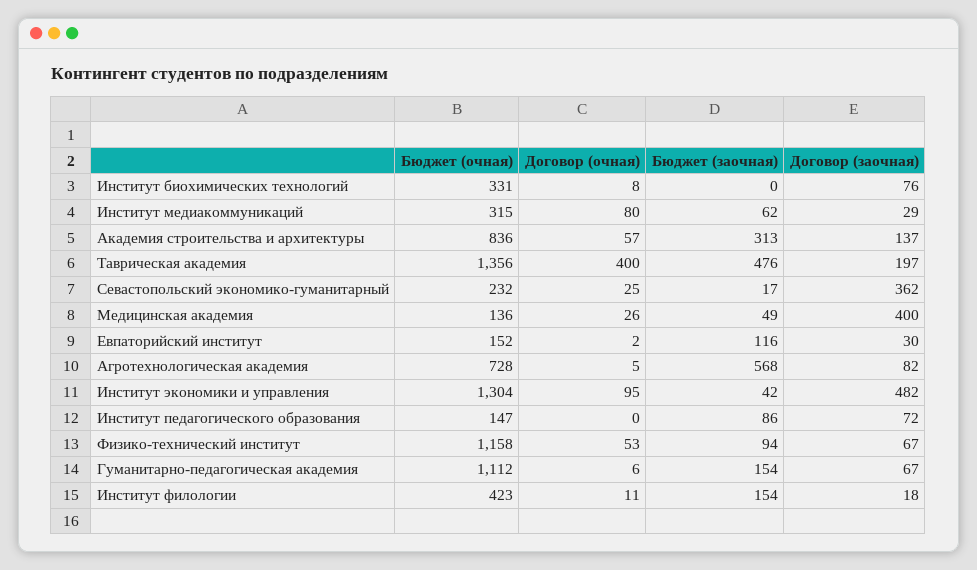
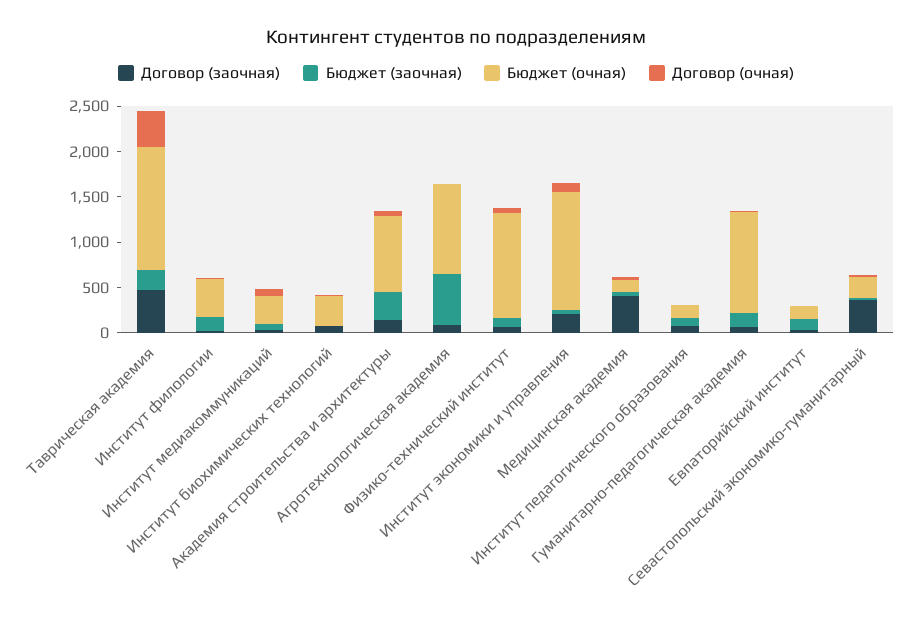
Бюджет (заочная), Таврическая академия: 476 -> 200
Договор (заочная), Таврическая академия: 197 -> 500
Бюджет (очная), Агротехнологическая академия: 728 -> 1000
Договор (заочная), Институт экономики и управления: 482 -> 200

